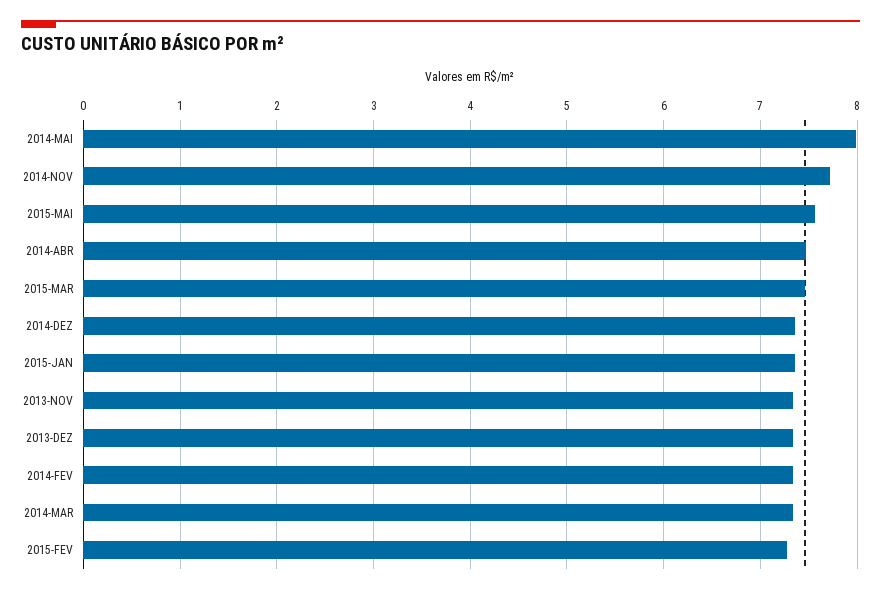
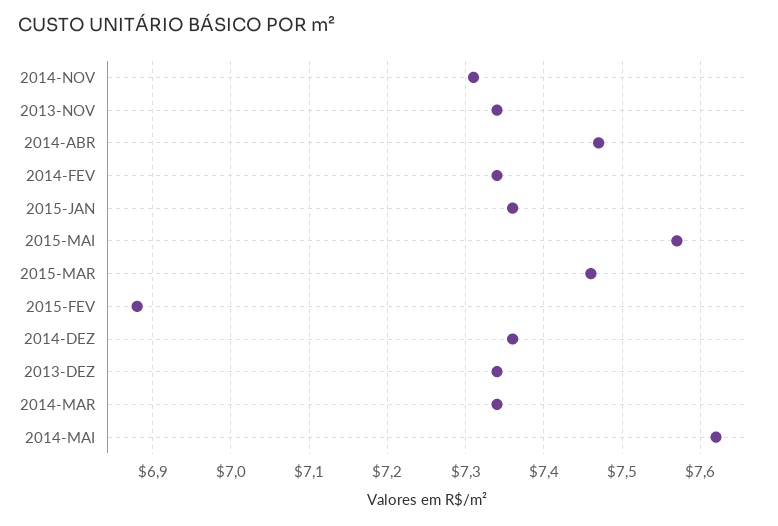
2014-MAI: 8 -> 7.62
2014-NOV: 7.7 -> 7.31
2015-FEV: 7.3 -> 6.88

